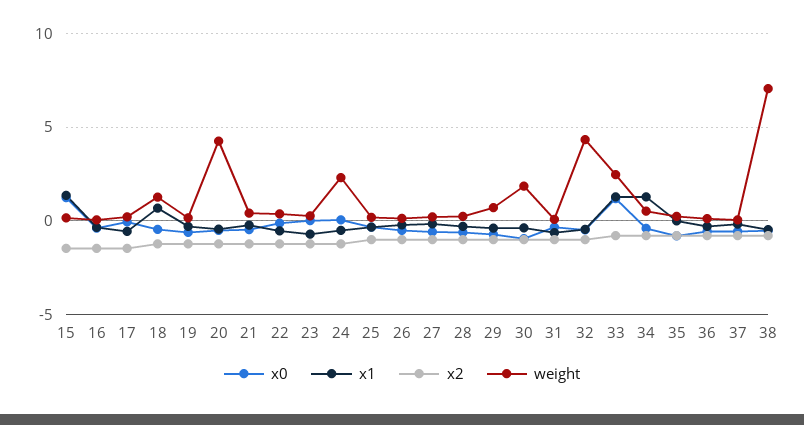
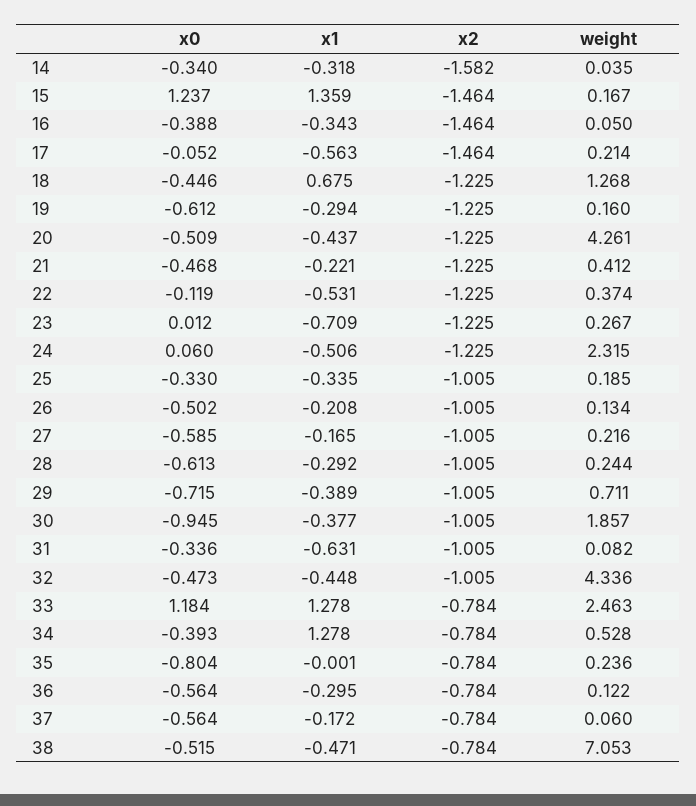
x0, 14: none -> -0.34
x1, 14: none -> -0.318
x2, 14: none -> -1.582
weight, 14: none -> 0.035

